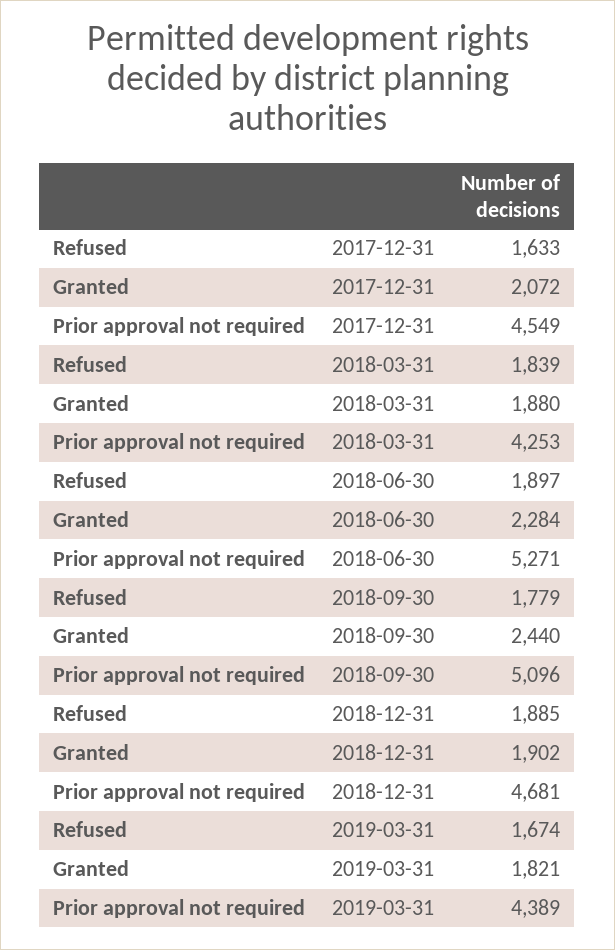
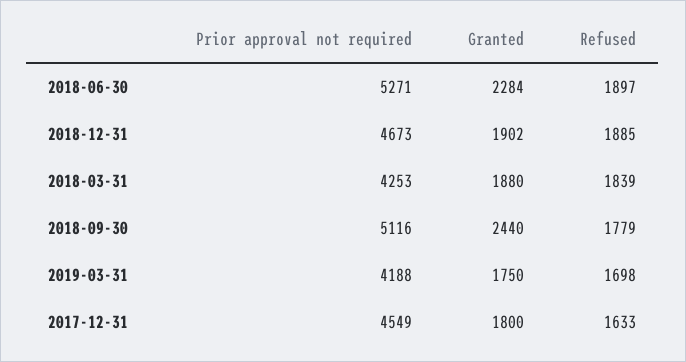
Granted, 2017-12-31: 2072 -> 1800
Prior approval not required, 2018-09-30: 5096 -> 5116
Prior approval not required, 2018-12-31: 4681 -> 4673
Refused, 2019-03-31: 1674 -> 1698
Granted, 2019-03-31: 1821 -> 1750
Prior approval not required, 2019-03-31: 4389 -> 4188

